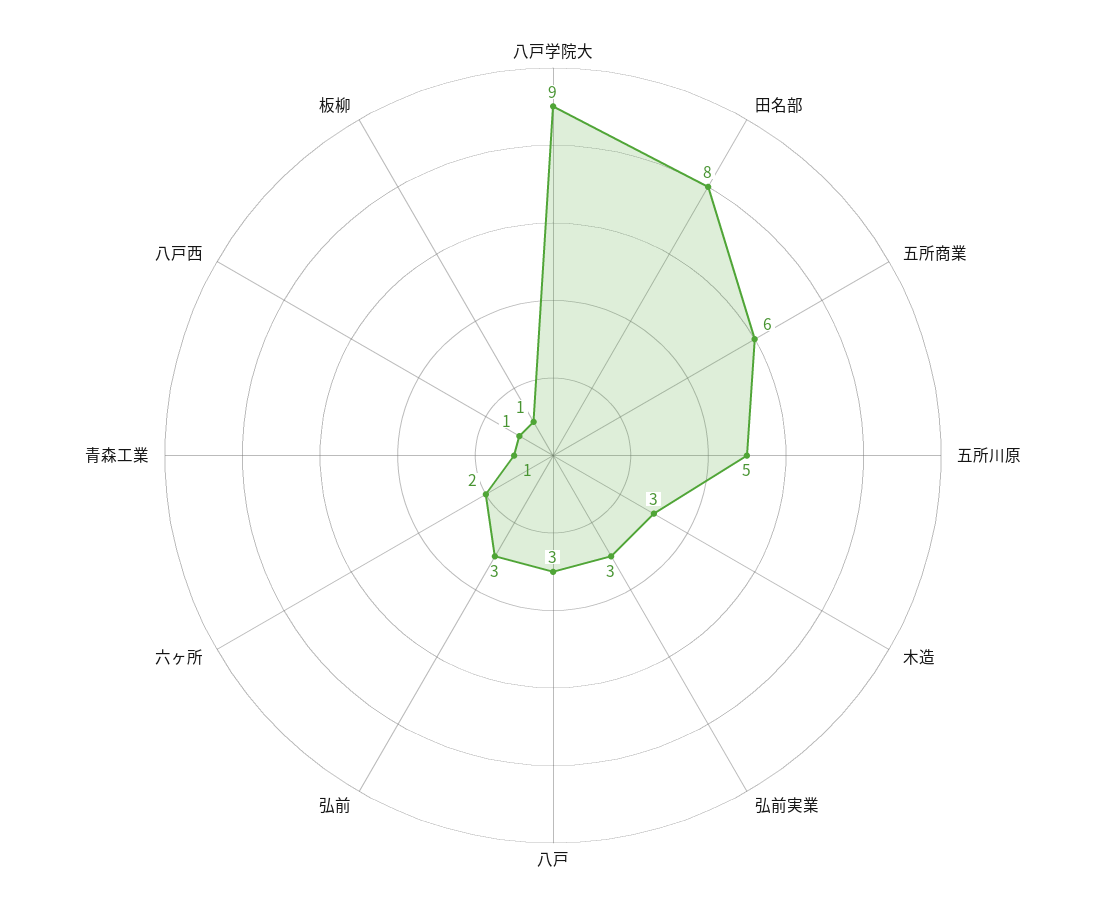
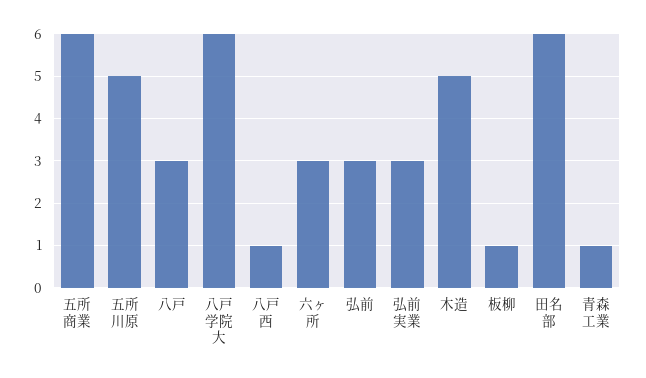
八戸学院大: 9 -> 6
田名部: 8 -> 6
木造: 3 -> 5
六ヶ所: 2 -> 3

